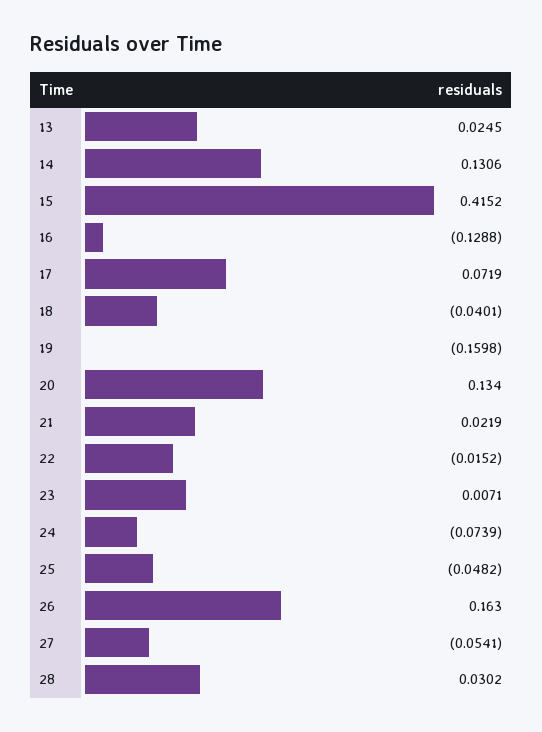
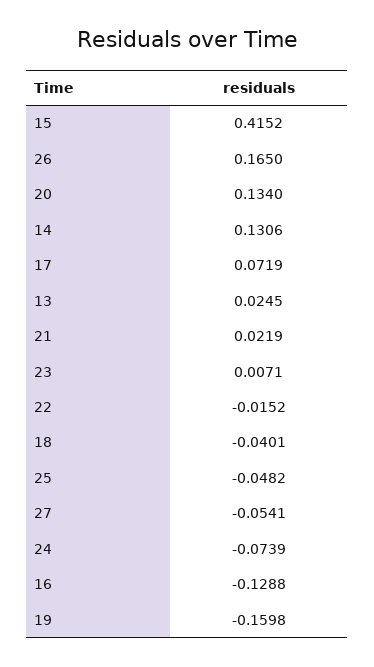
26: 0.163 -> 0.165
28: 0.0302 -> none

